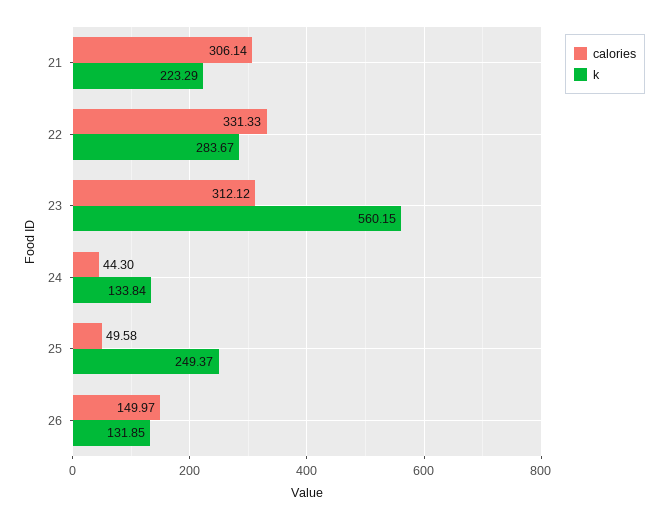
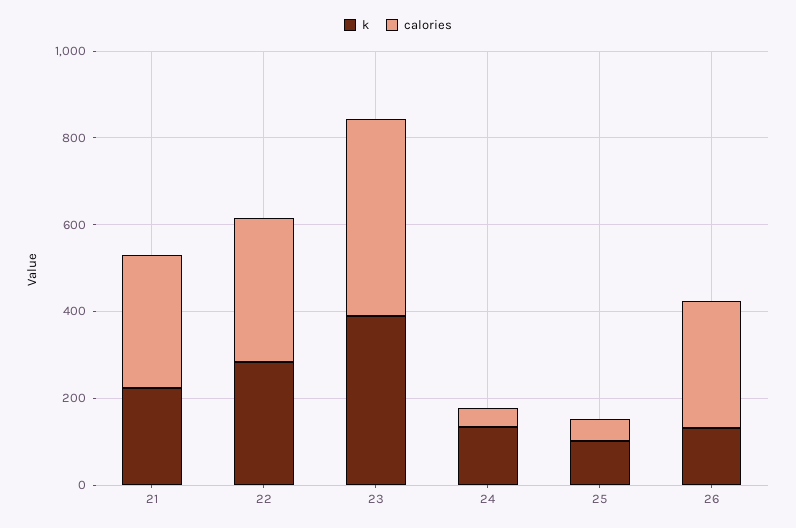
calories, 23: 312.12 -> 450
k, 23: 560.15 -> 400
k, 25: 249.37 -> 100
calories, 26: 149.97 -> 300

